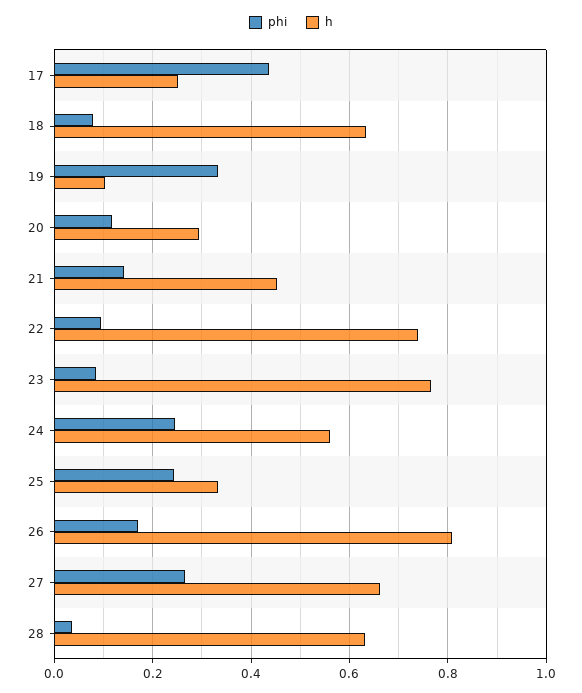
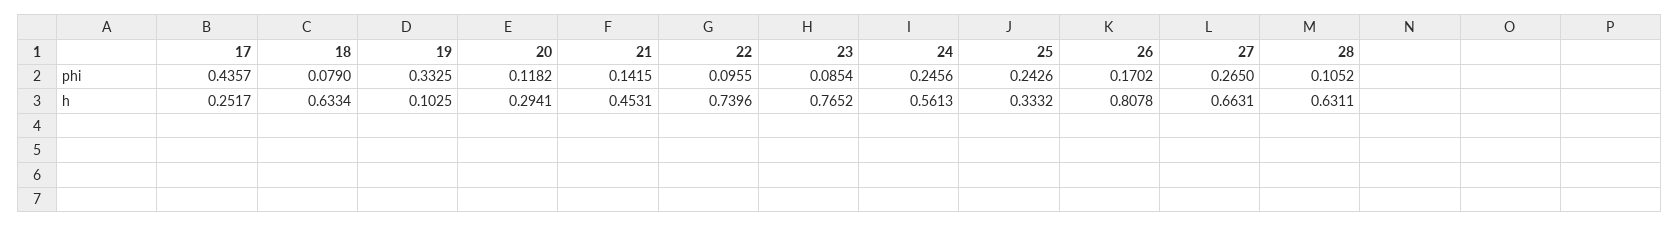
phi, 28: 0.04 -> 0.1052

